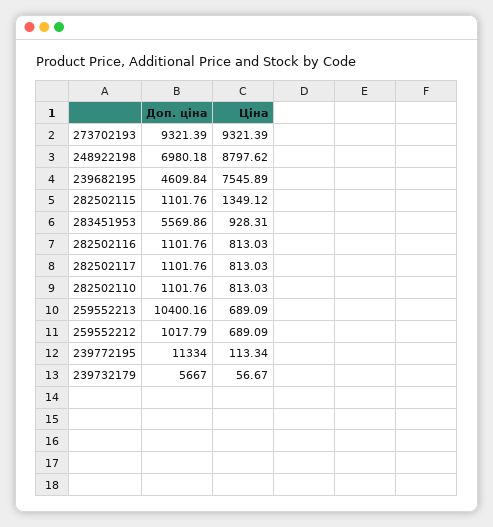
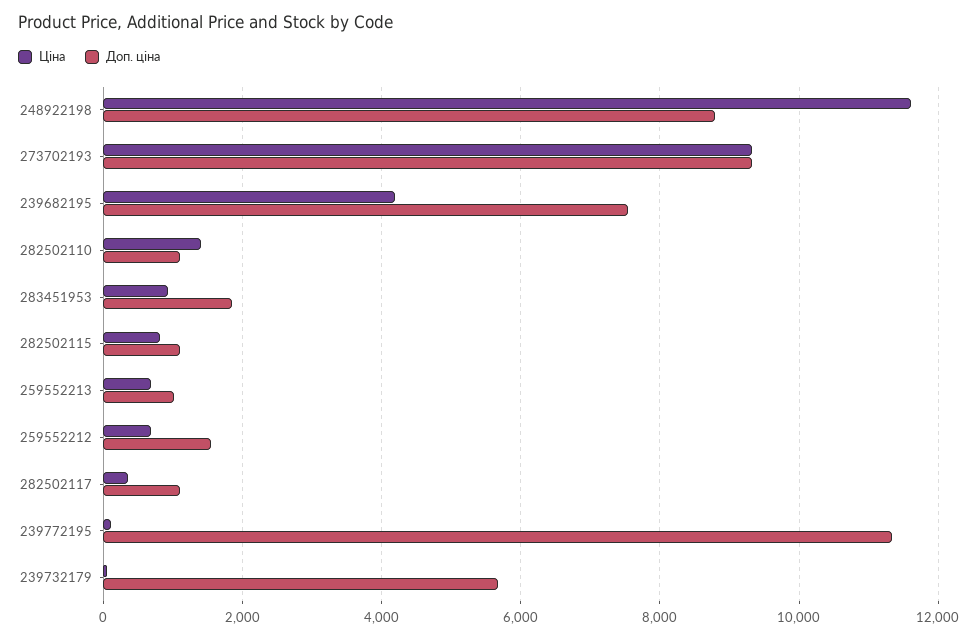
Доп. ціна, 248922198: 6980.18 -> 8800
Ціна, 248922198: 8797.62 -> 11600
Доп. ціна, 239682195: 4609.84 -> 7600
Ціна, 239682195: 7545.89 -> 4200
Ціна, 282502115: 1349.12 -> 800
Доп. ціна, 283451953: 5569.86 -> 1800
Доп. ціна, 282502116: 1101.76 -> none
Ціна, 282502116: 813.03 -> none
Ціна, 282502117: 813.03 -> 400
Ціна, 282502110: 813.03 -> 1400
Доп. ціна, 259552213: 10400.16 -> 1000
Доп. ціна, 259552212: 1017.79 -> 1600

